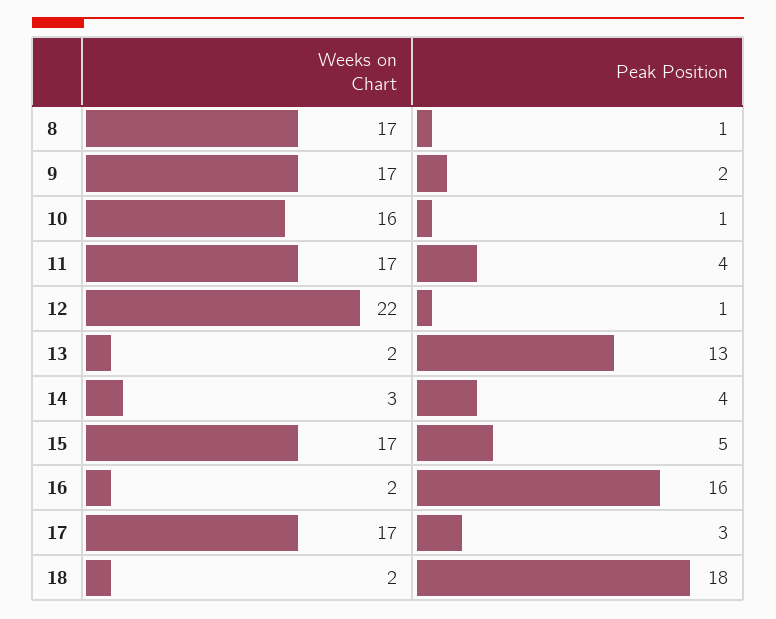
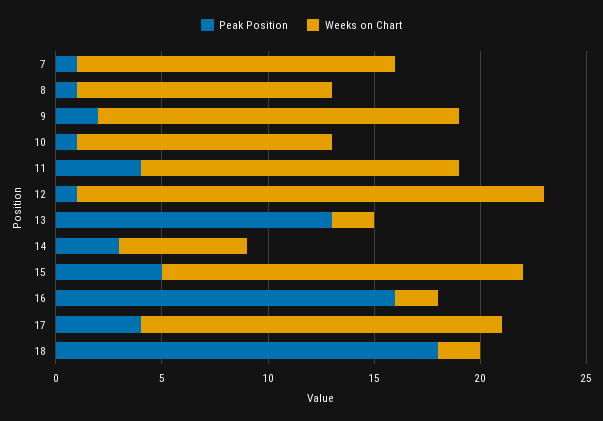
Weeks on Chart, 8: 17 -> 12
Weeks on Chart, 10: 16 -> 12
Weeks on Chart, 11: 17 -> 15
Weeks on Chart, 14: 3 -> 6
Peak Position, 14: 4 -> 3
Peak Position, 17: 3 -> 4
Peak Position, 7: none -> 1
Weeks on Chart, 7: none -> 15

